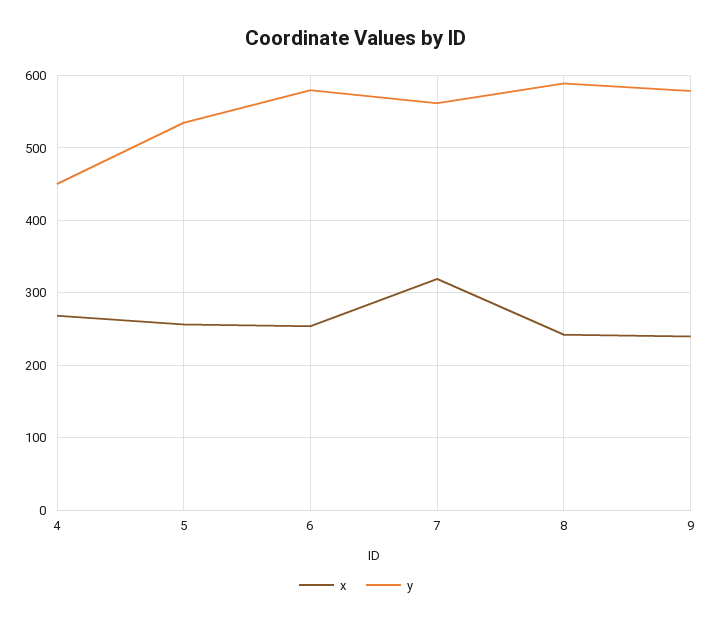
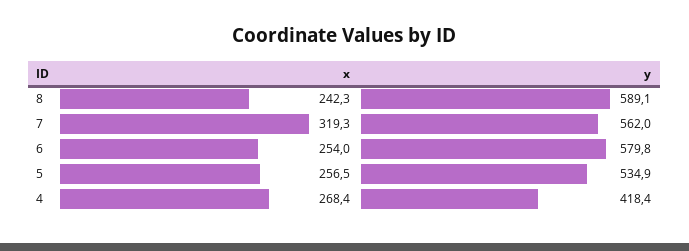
y, 4: 450 -> 418.4
x, 9: 240 -> none
y, 9: 580 -> none

